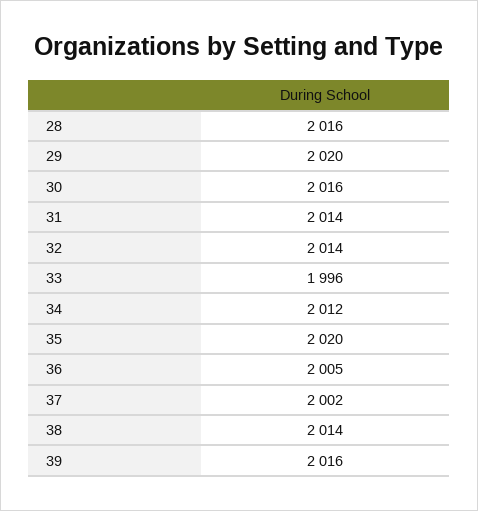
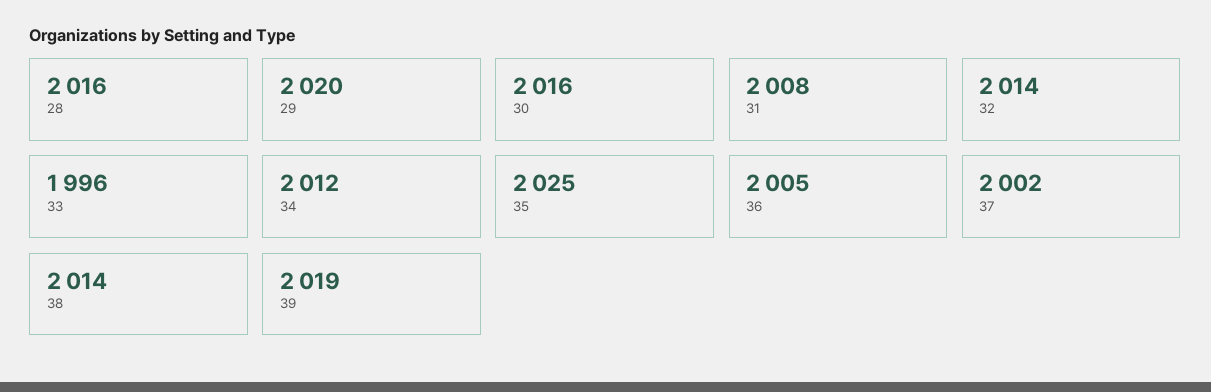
31: 2014 -> 2008
35: 2020 -> 2025
39: 2016 -> 2019

